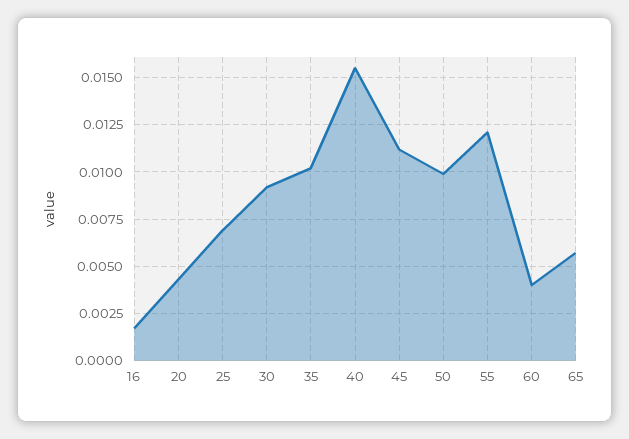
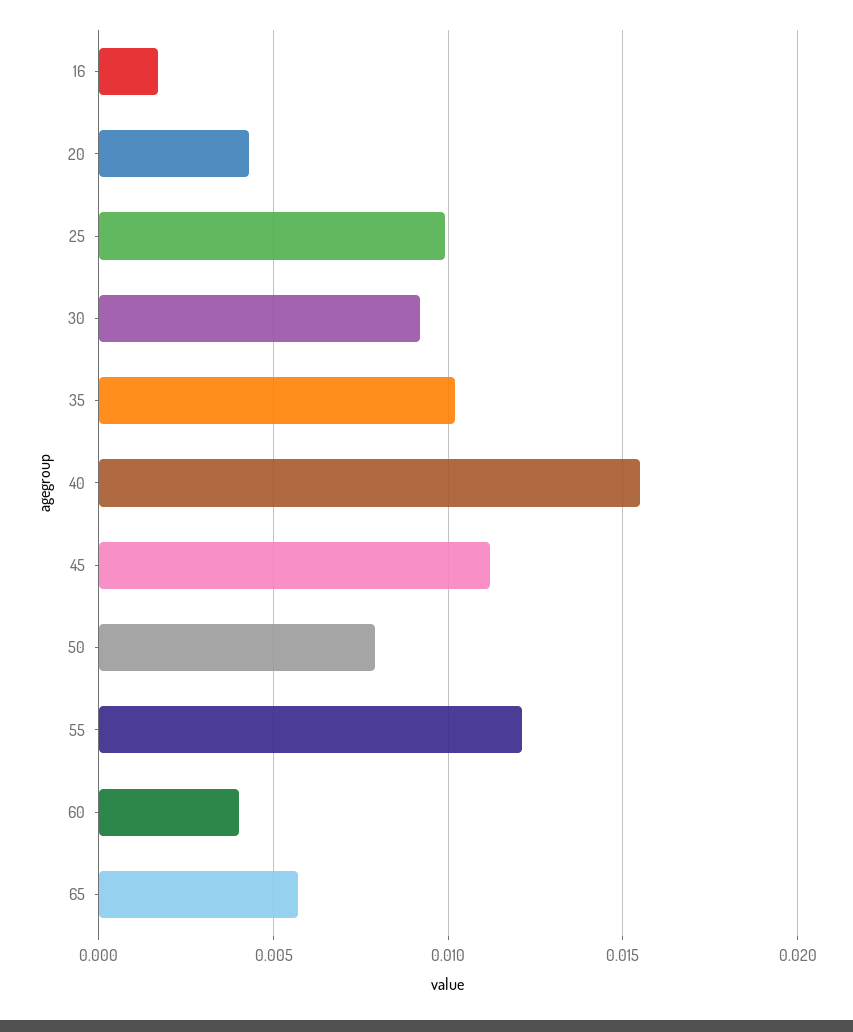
25: 0.007 -> 0.01
50: 0.01 -> 0.008

